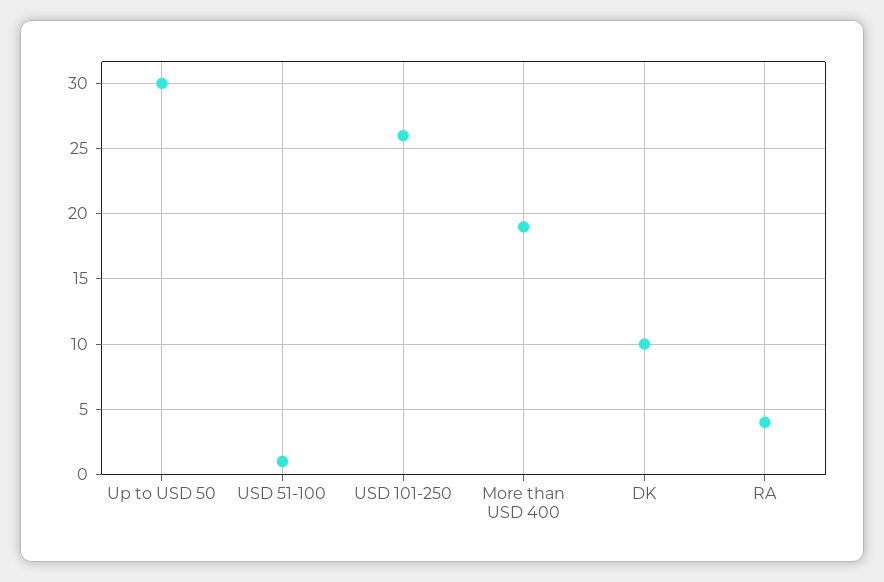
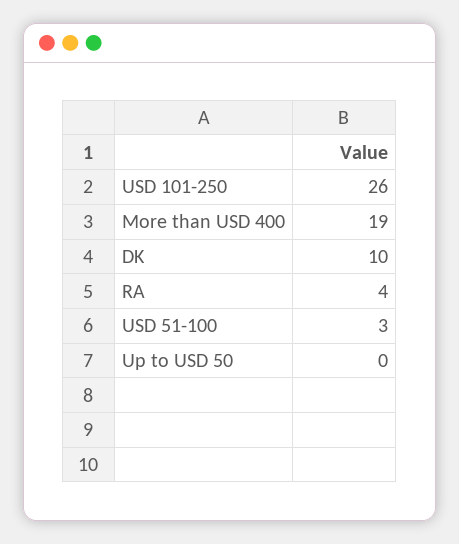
Up to USD 50: 30 -> 0
USD 51-100: 1 -> 3

